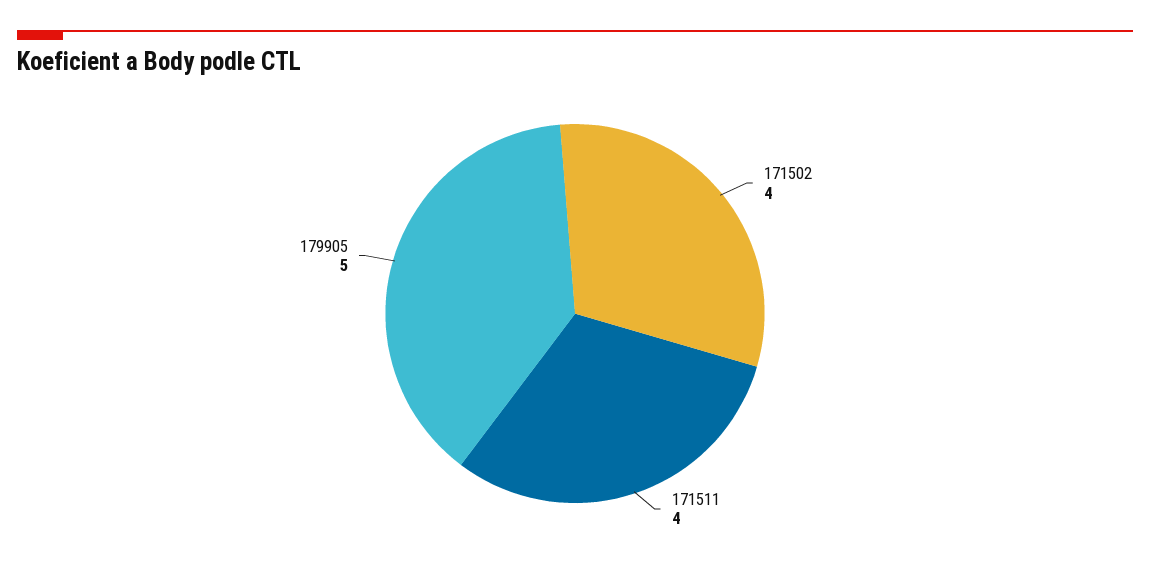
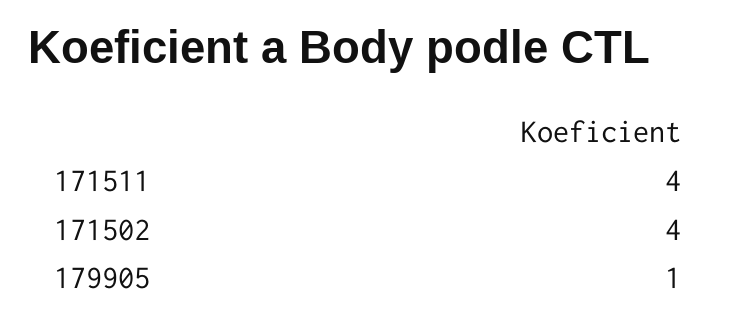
179905: 5 -> 1

